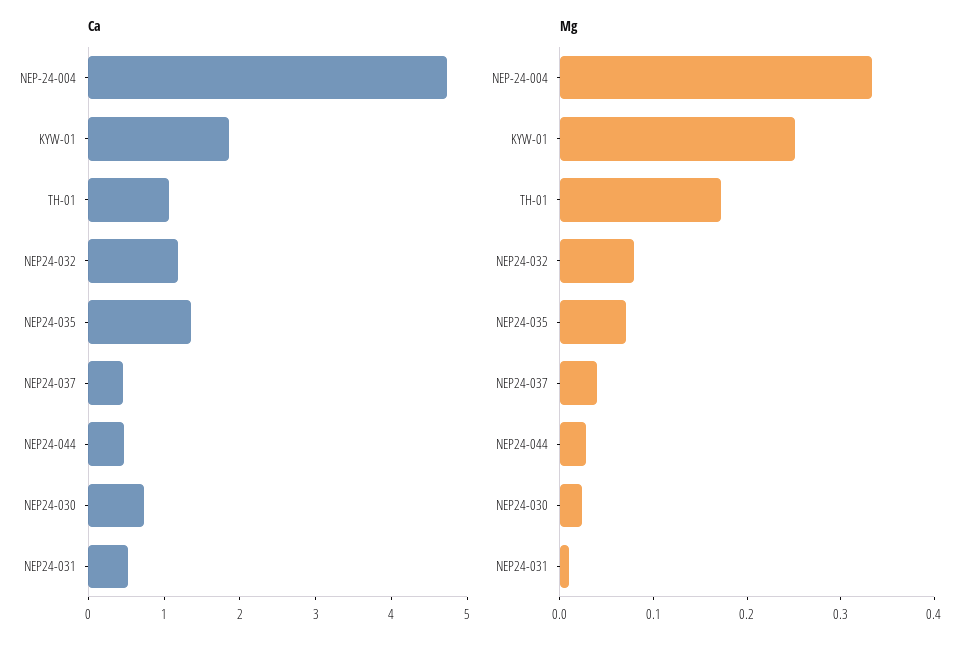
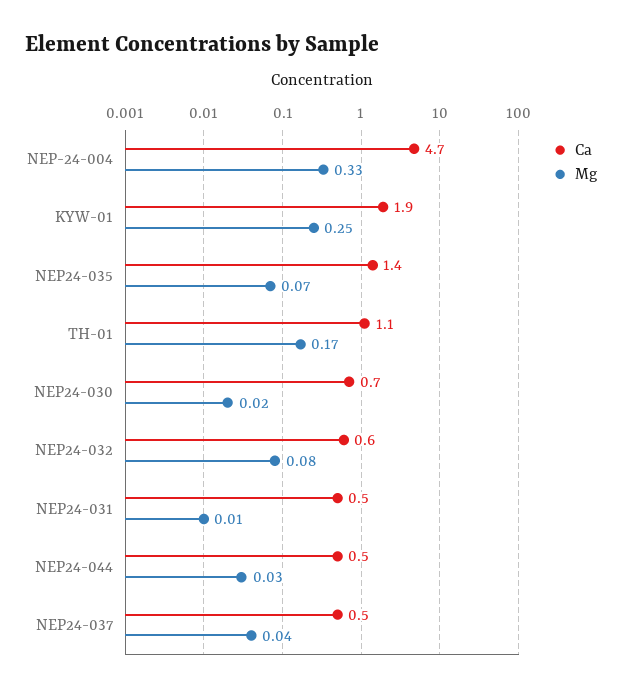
Ca, NEP24-032: 1.2 -> 0.6

